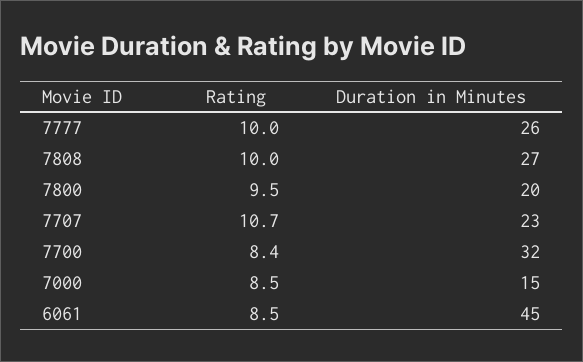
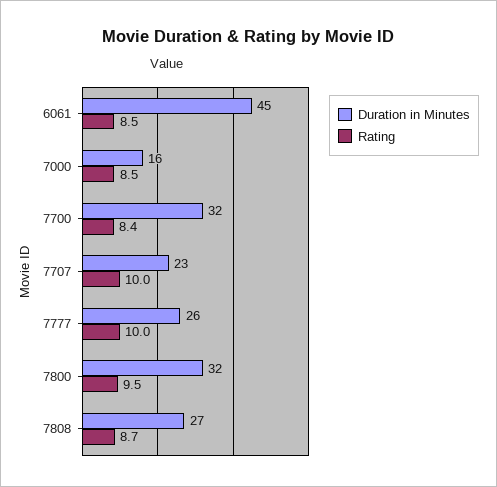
Rating, 7808: 10 -> 8.7
Duration in Minutes, 7800: 20 -> 32
Rating, 7707: 10.7 -> 10
Duration in Minutes, 7000: 15 -> 16

